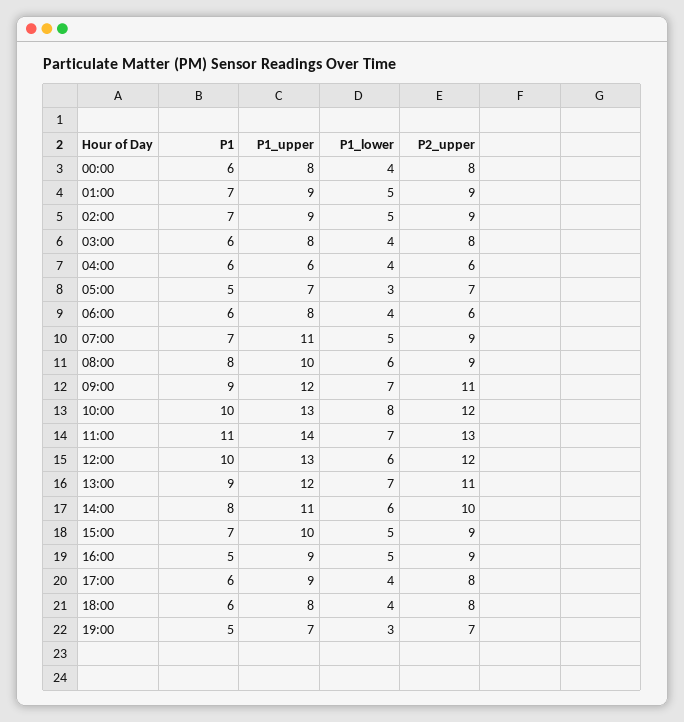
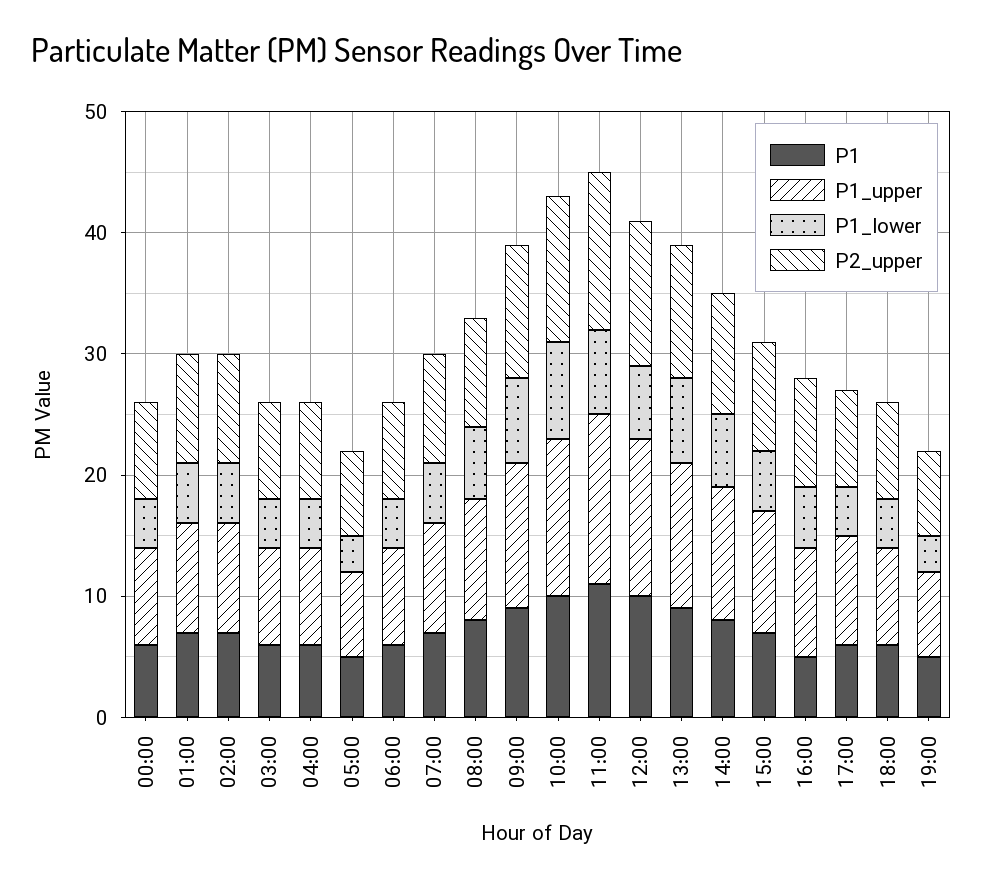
P1_upper, 04:00: 6 -> 8
P2_upper, 04:00: 6 -> 8
P2_upper, 06:00: 6 -> 8
P1_upper, 07:00: 11 -> 9

